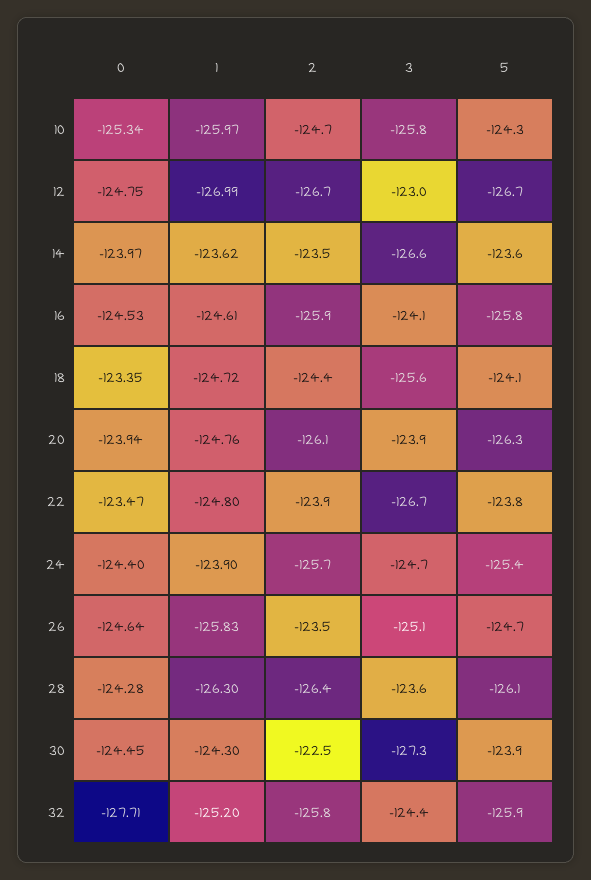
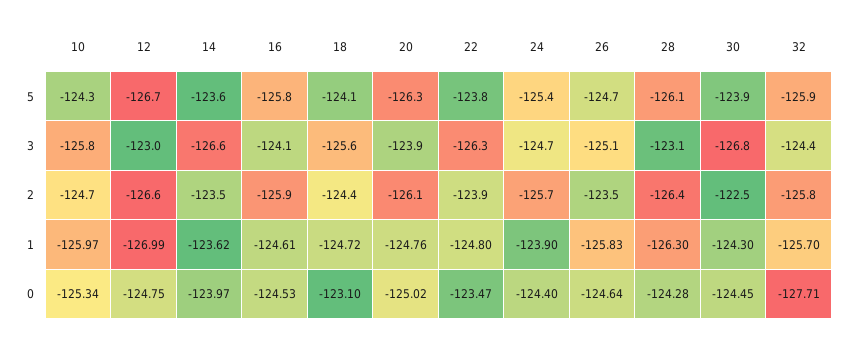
2, 12: -126.7 -> -126.6
0, 18: -123.35 -> -123.1
0, 20: -123.94 -> -125.02
3, 22: -126.7 -> -126.3
3, 28: -123.6 -> -123.1
3, 30: -127.3 -> -126.8
1, 32: -125.2 -> -125.7

